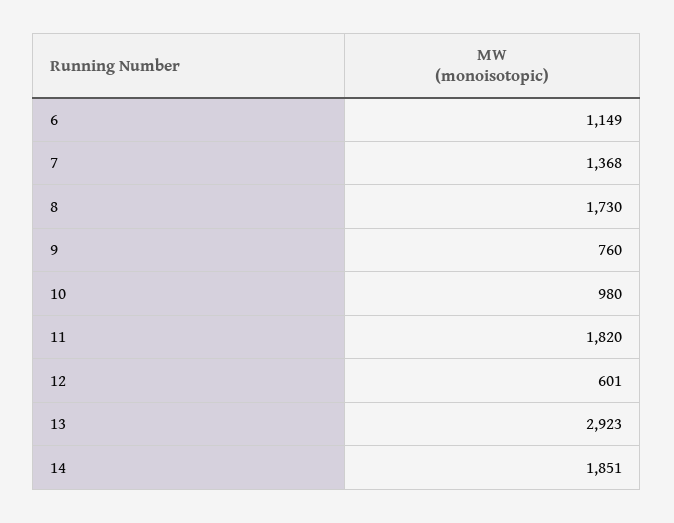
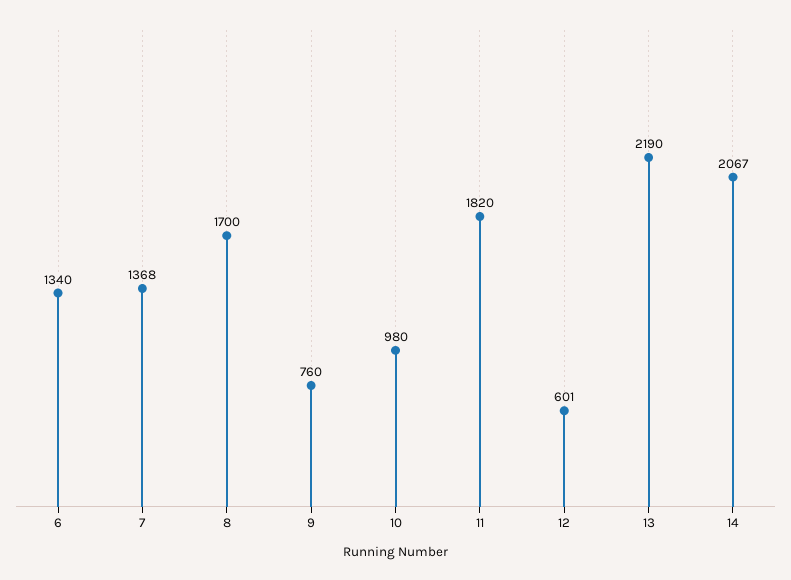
6: 1149 -> 1340
8: 1730 -> 1700
13: 2923 -> 2190
14: 1851 -> 2067

